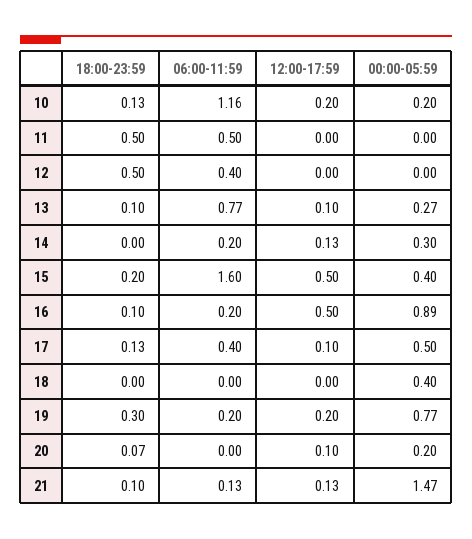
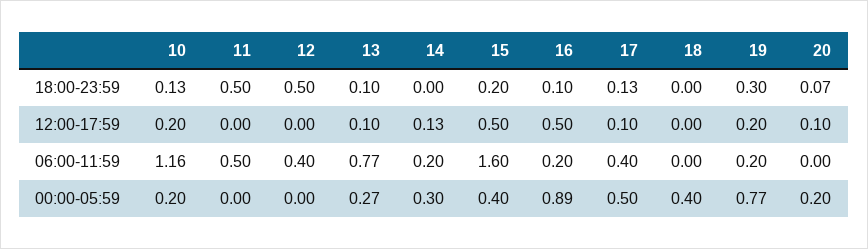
18:00-23:59, 21: 0.1 -> none
06:00-11:59, 21: 0.13 -> none
12:00-17:59, 21: 0.13 -> none
00:00-05:59, 21: 1.47 -> none

